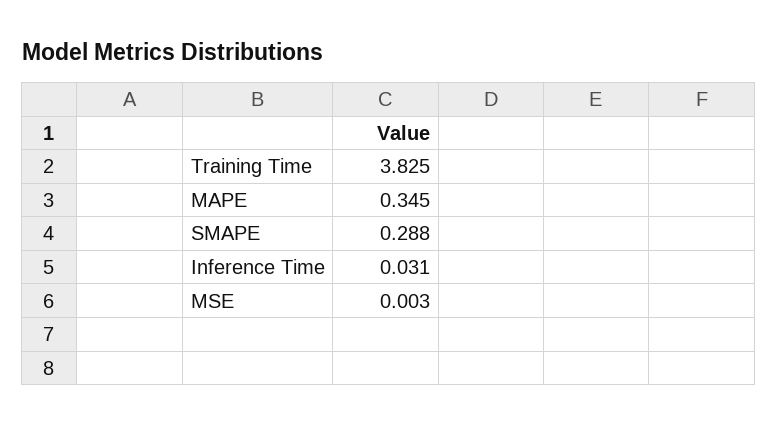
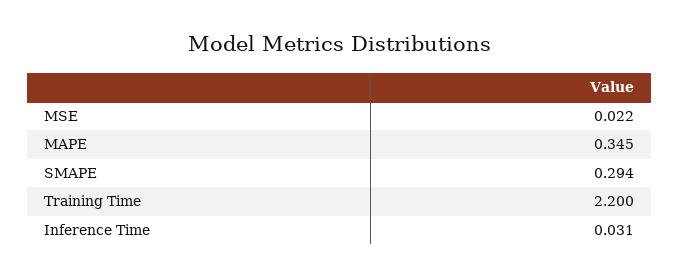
Training Time: 3.825 -> 2.2
SMAPE: 0.288 -> 0.294
MSE: 0.003 -> 0.022

